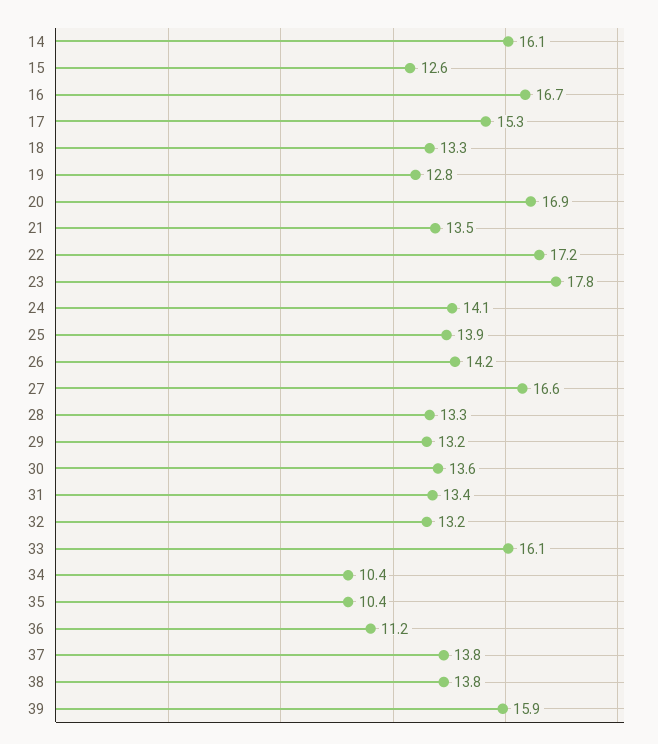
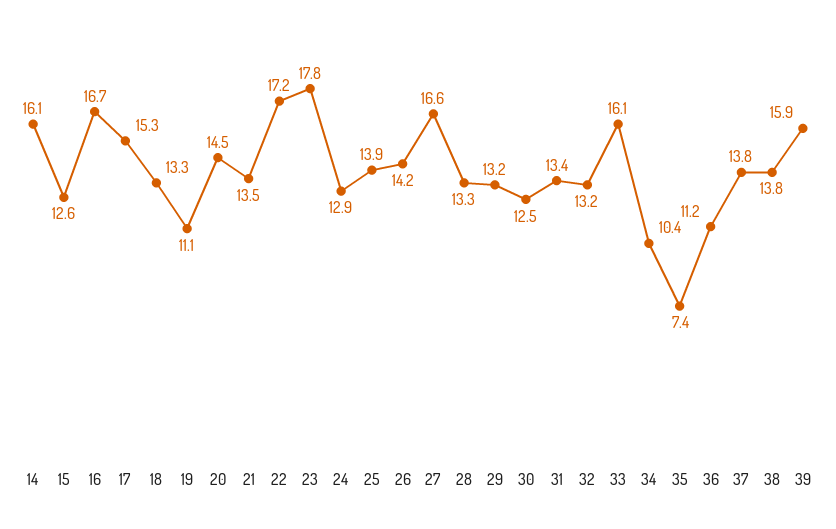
19: 12.8 -> 11.1
20: 16.9 -> 14.5
24: 14.1 -> 12.9
30: 13.6 -> 12.5
35: 10.4 -> 7.4

